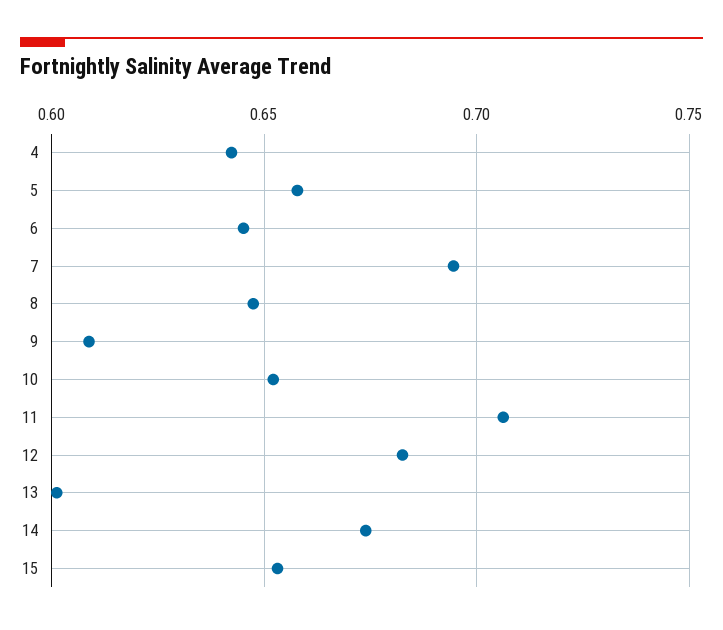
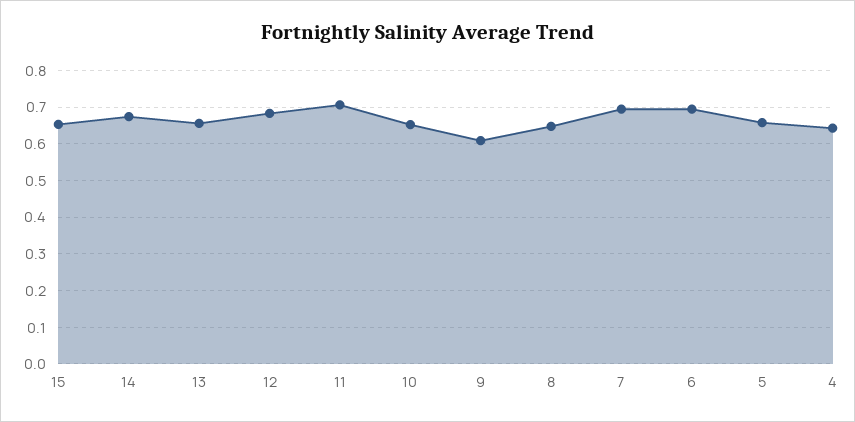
6: 0.645 -> 0.7
13: 0.6 -> 0.66

